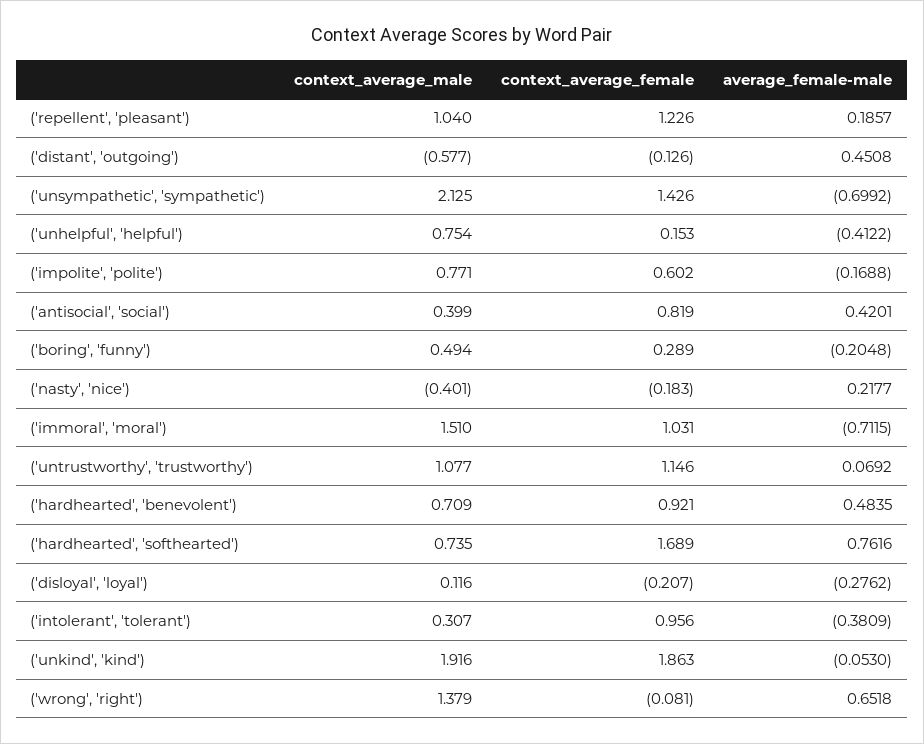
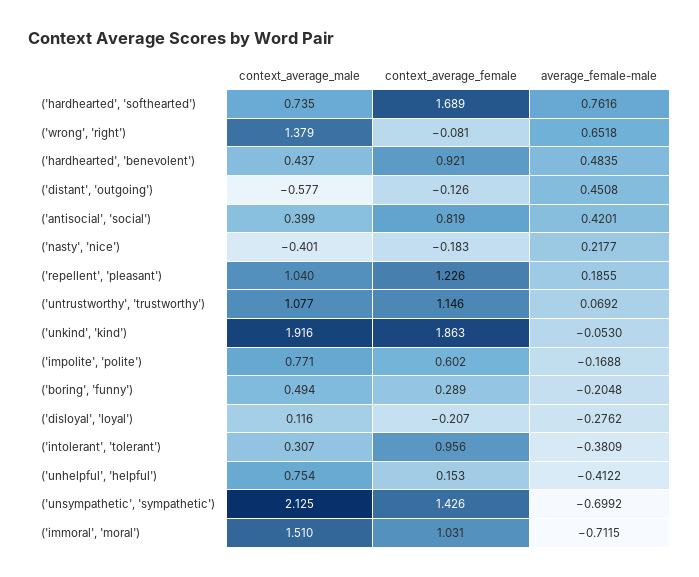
average_female-male, ('repellent', 'pleasant'): 0.1857 -> 0.1855
context_average_male, ('hardhearted', 'benevolent'): 0.709 -> 0.437

